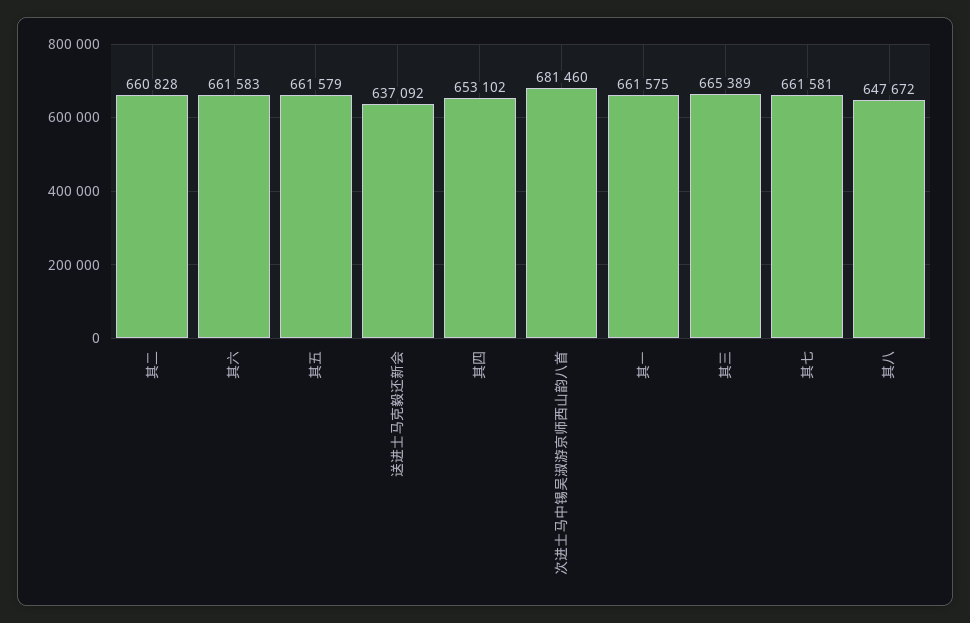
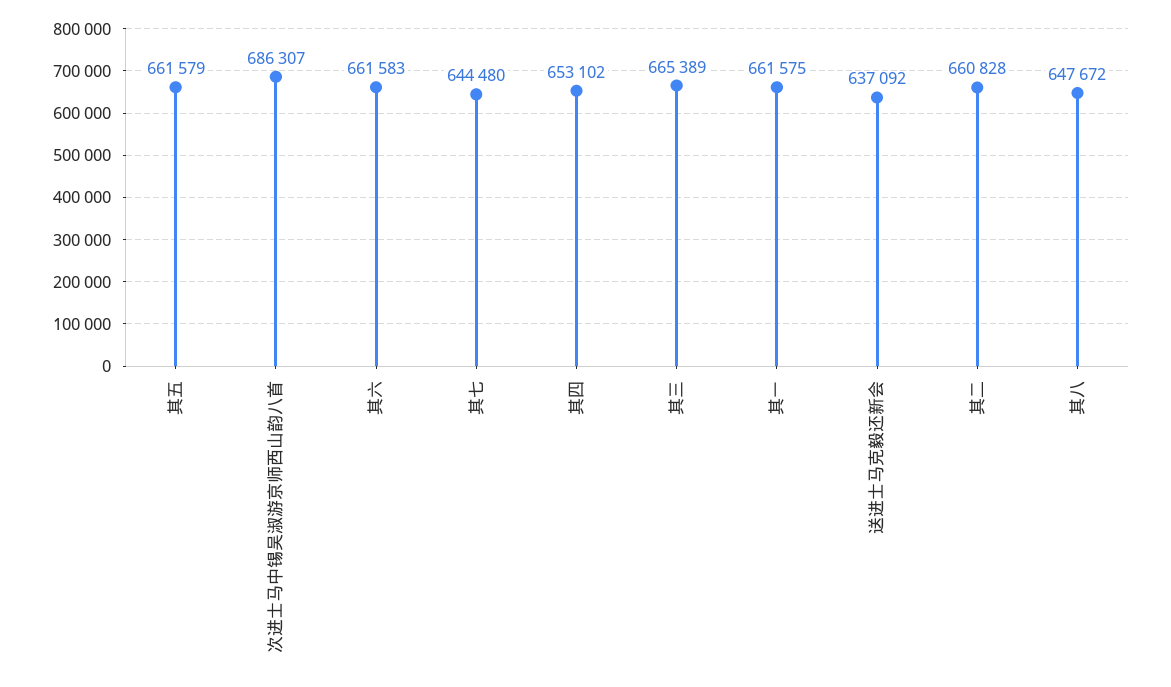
次进士马中锡吴淑游京师西山韵八首: 681460 -> 686307
其七: 661581 -> 644480

